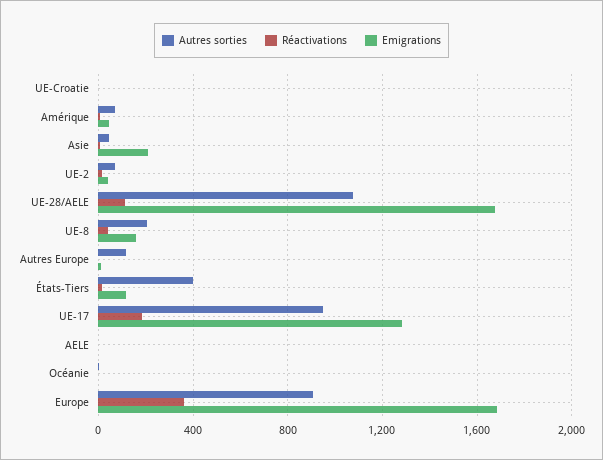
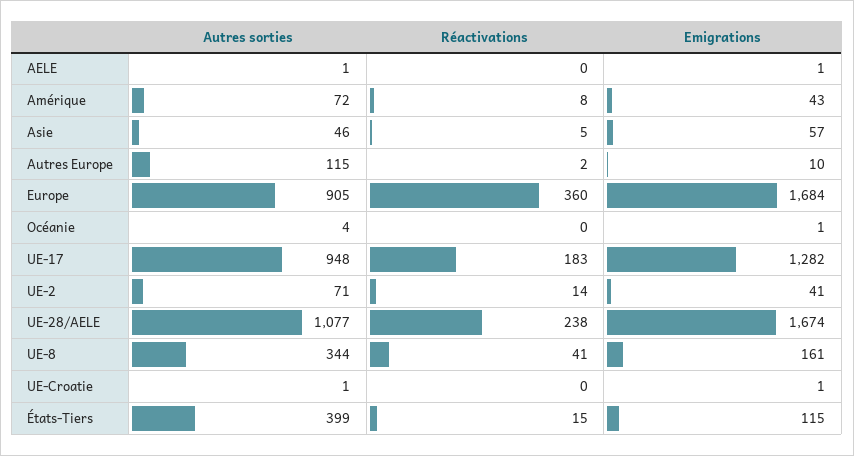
Emigrations, Asie: 200 -> 57
Réactivations, UE-28/AELE: 100 -> 238
Autres sorties, UE-8: 200 -> 344

